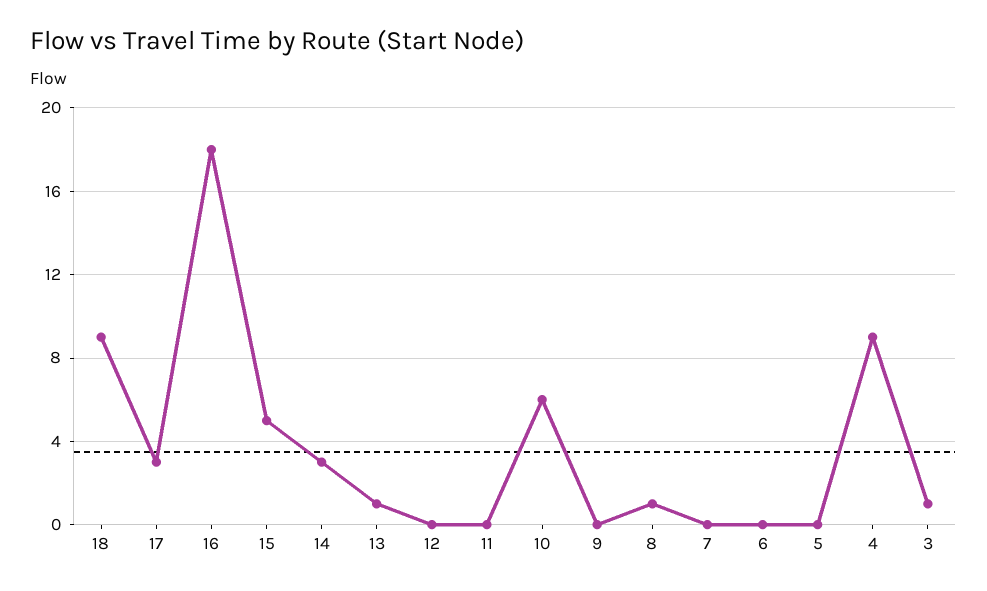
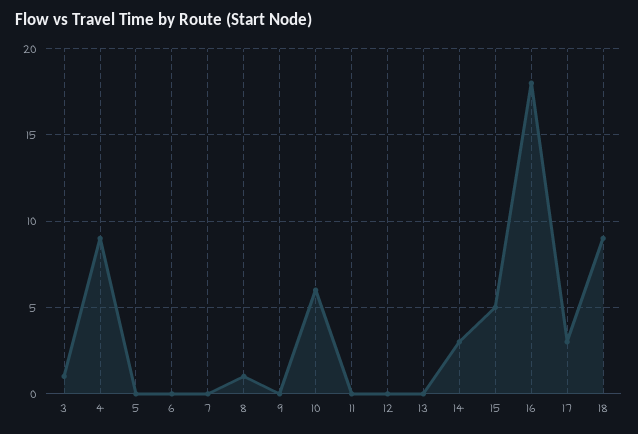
13: 1 -> 0

